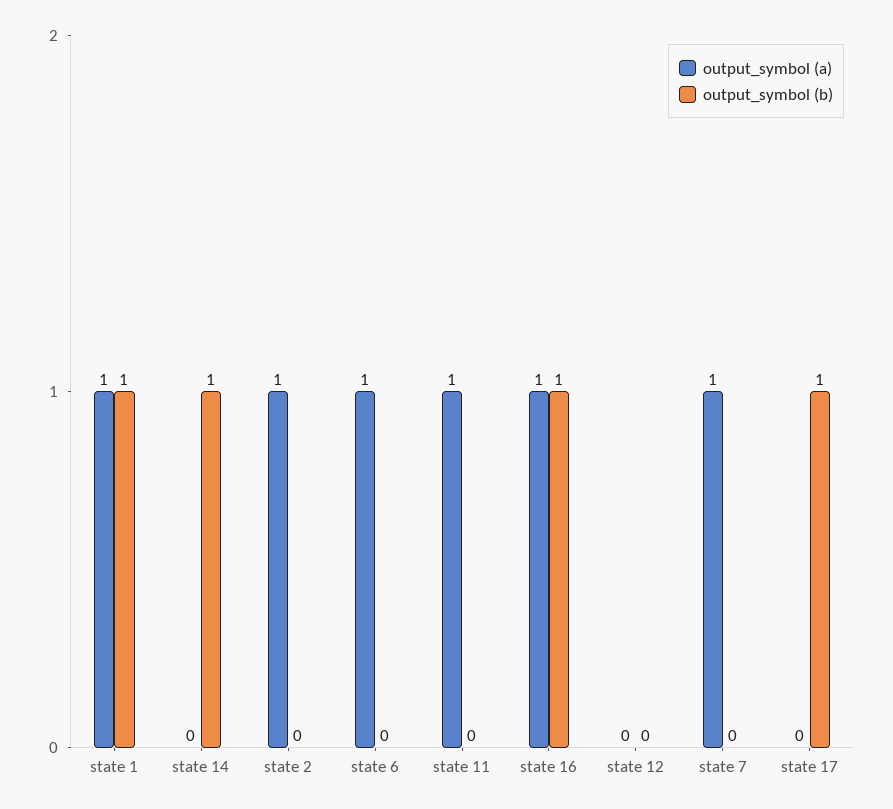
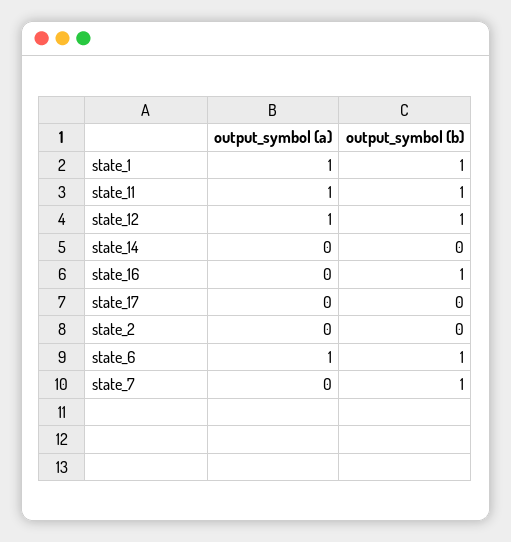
output_symbol (b), state 14: 1 -> 0
output_symbol (a), state 2: 1 -> 0
output_symbol (b), state 6: 0 -> 1
output_symbol (b), state 11: 0 -> 1
output_symbol (a), state 16: 1 -> 0
output_symbol (a), state 12: 0 -> 1
output_symbol (b), state 12: 0 -> 1
output_symbol (a), state 7: 1 -> 0
output_symbol (b), state 7: 0 -> 1
output_symbol (b), state 17: 1 -> 0

